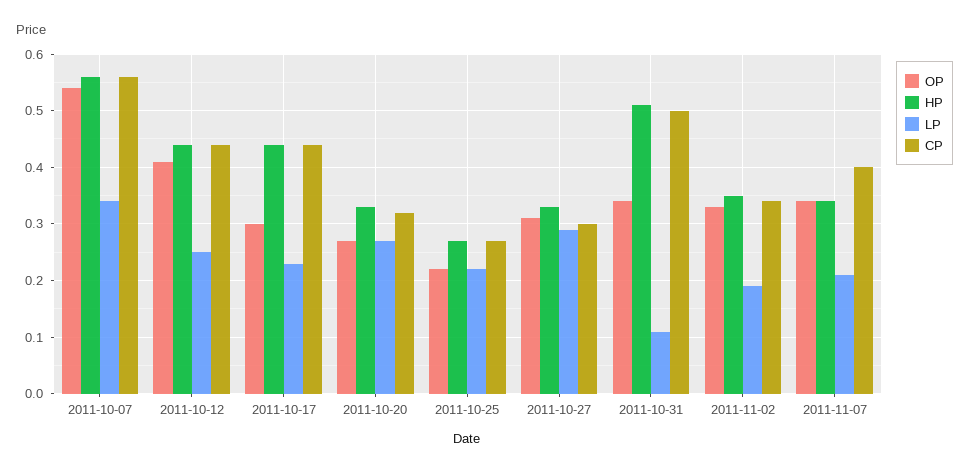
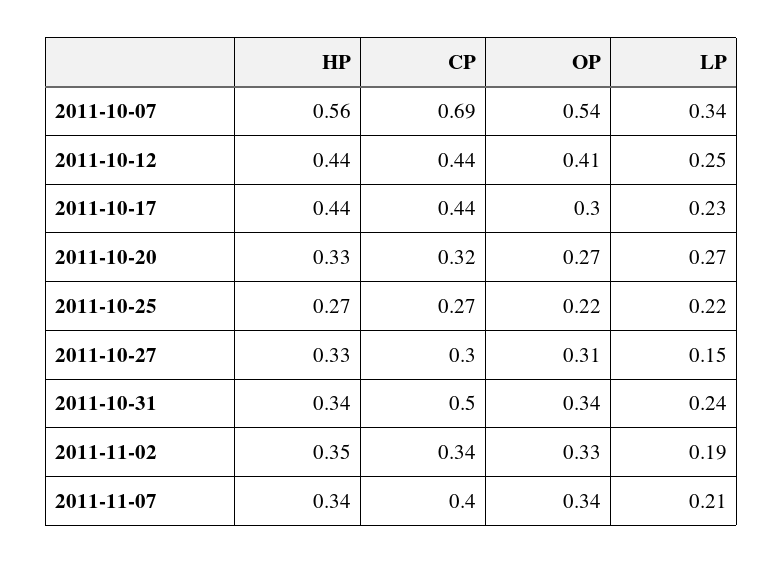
CP, 2011-10-07: 0.55 -> 0.69
LP, 2011-10-27: 0.3 -> 0.15
HP, 2011-10-31: 0.5 -> 0.34
LP, 2011-10-31: 0.1 -> 0.24

